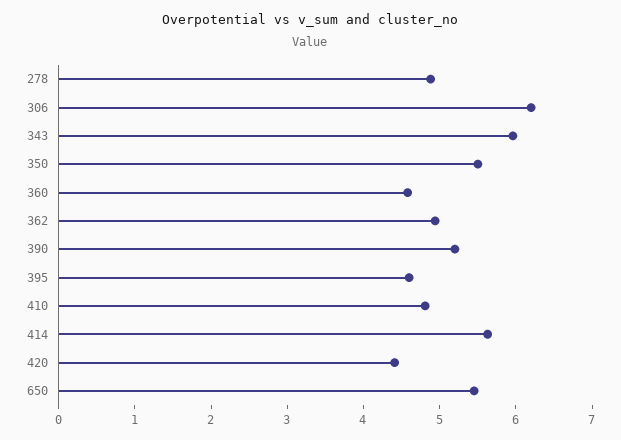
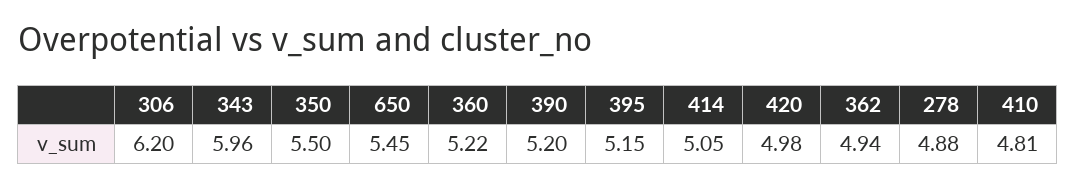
360: 4.6 -> 5.22
395: 4.6 -> 5.15
414: 5.6 -> 5.05
420: 4.4 -> 4.98

